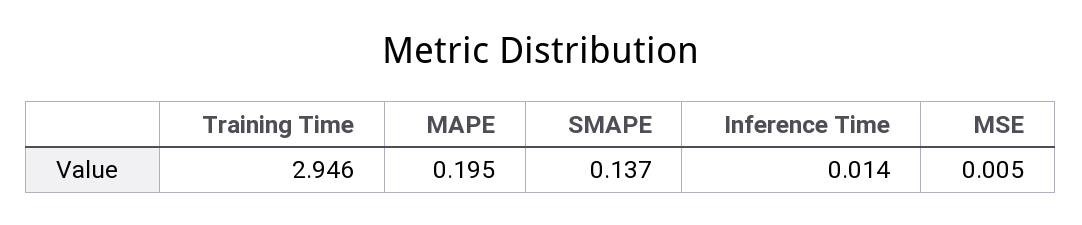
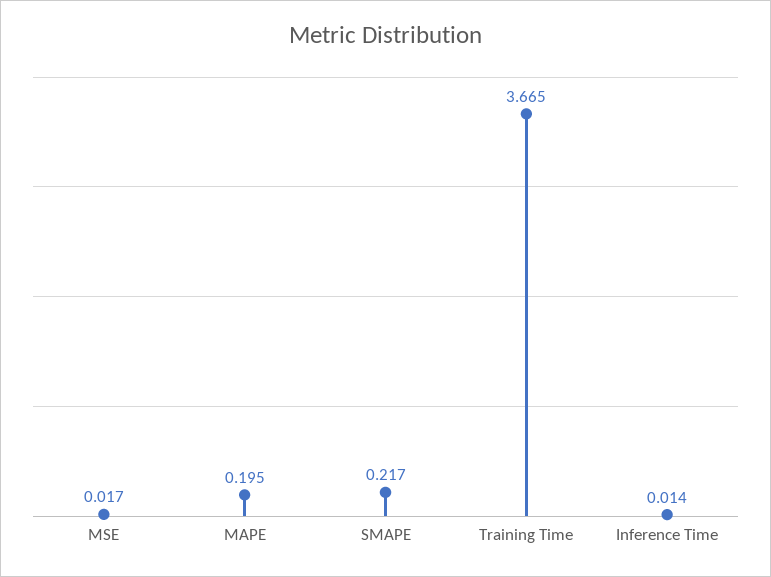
Training Time: 2.946 -> 3.665
SMAPE: 0.137 -> 0.217
MSE: 0.005 -> 0.017

